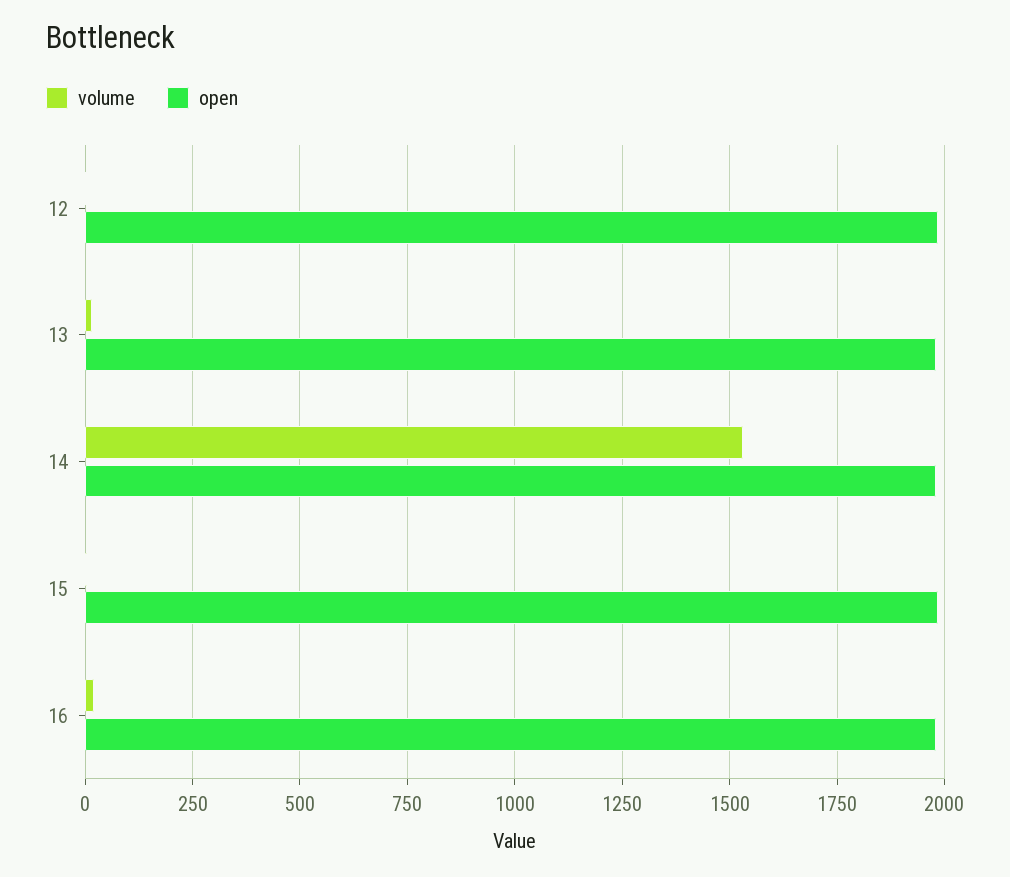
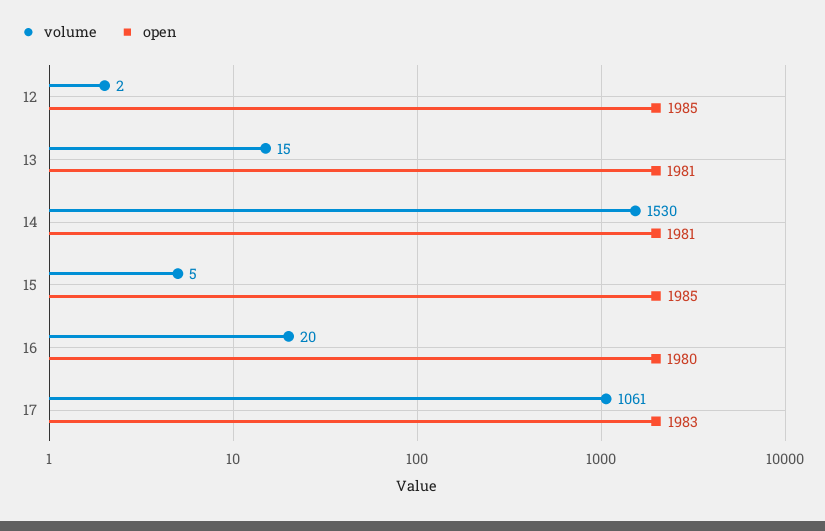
volume, 17: none -> 1061
open, 17: none -> 1983

